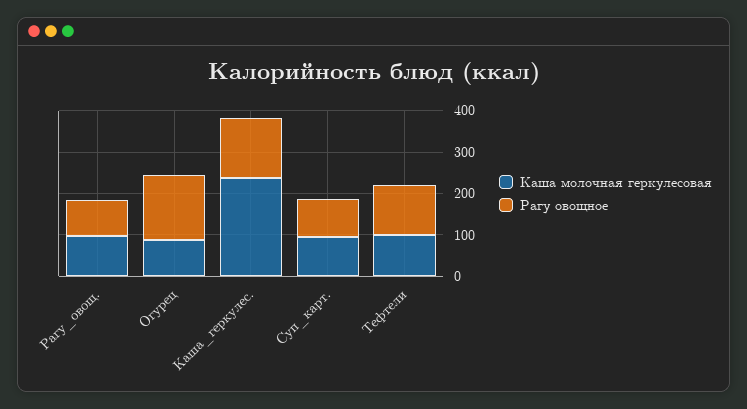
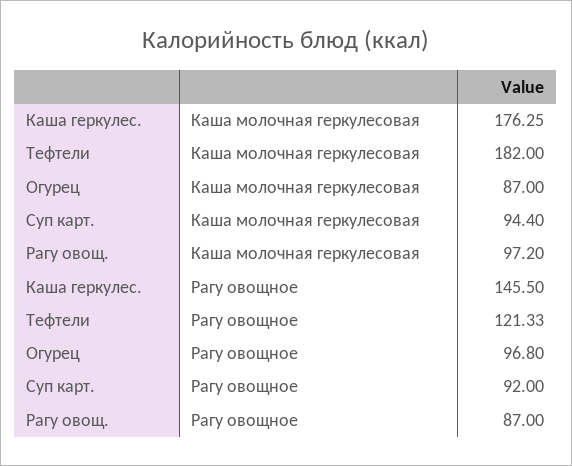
Рагу овощное, Огурец: 160 -> 96.8
Каша молочная геркулесовая, Каша_геркулес.: 240 -> 176.25
Каша молочная геркулесовая, Тефтели: 100 -> 182

